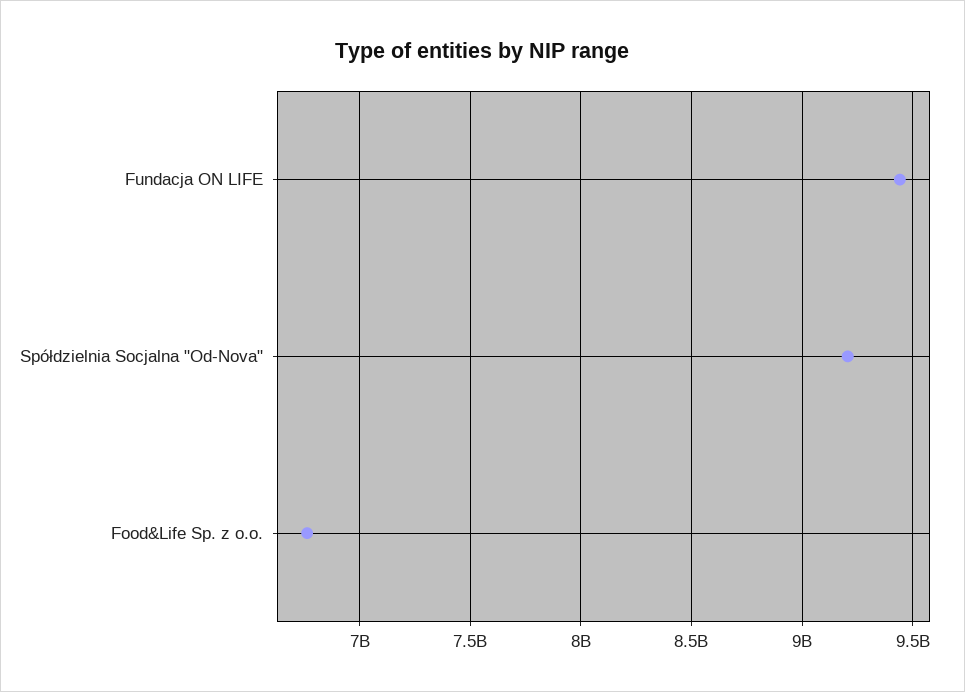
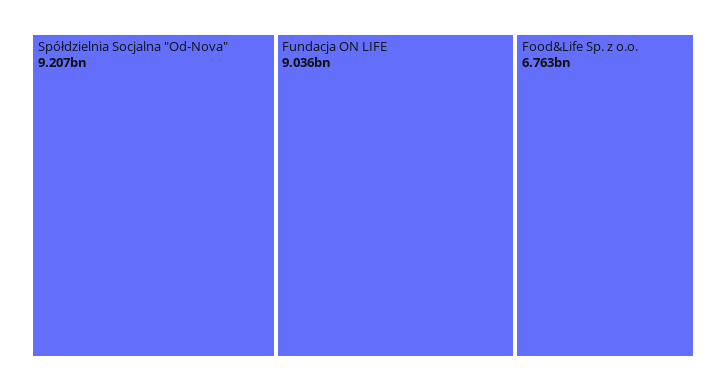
Fundacja ON LIFE: 9450000000 -> 9036000000

